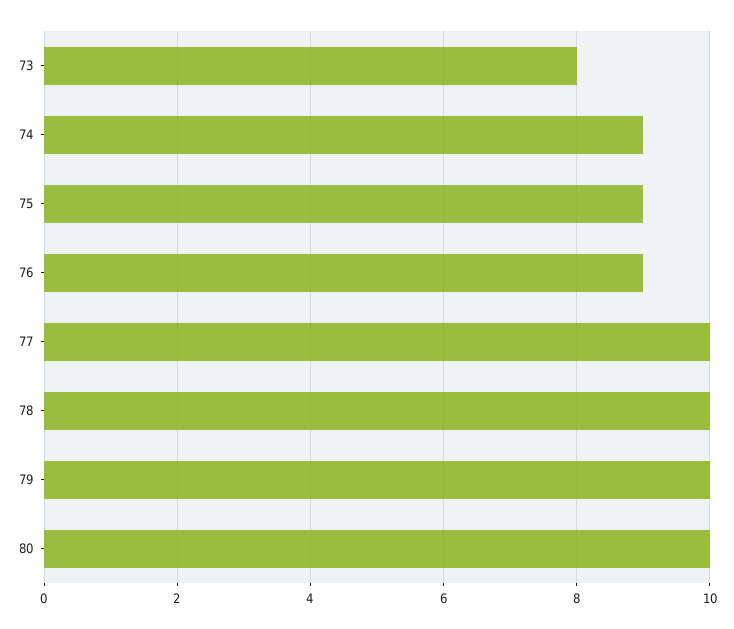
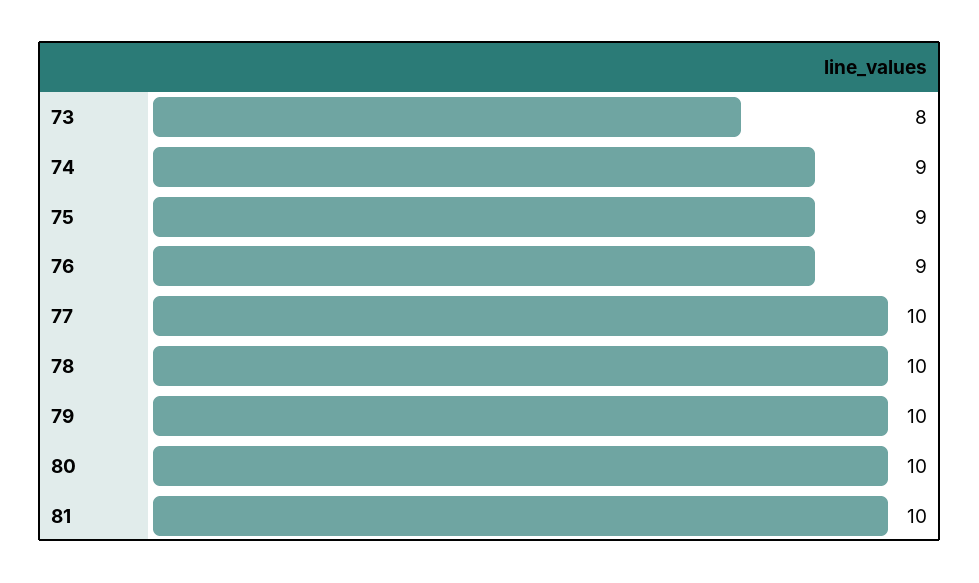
81: none -> 10

